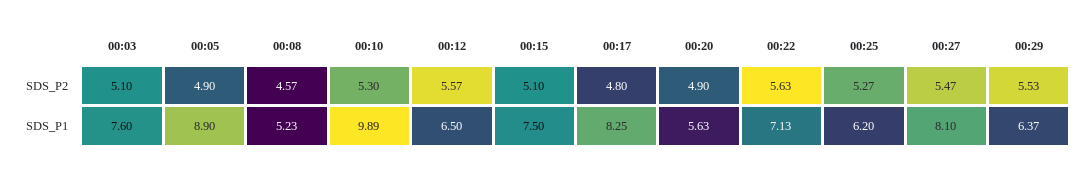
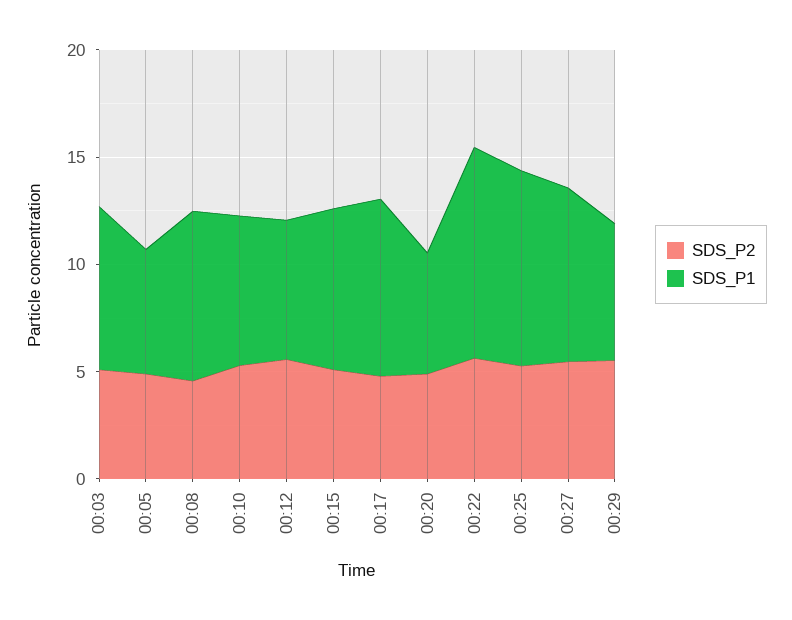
SDS_P1, 00:05: 8.9 -> 6
SDS_P1, 00:08: 5.23 -> 8
SDS_P1, 00:10: 9.89 -> 7
SDS_P1, 00:22: 7.13 -> 10
SDS_P1, 00:25: 6.2 -> 9

